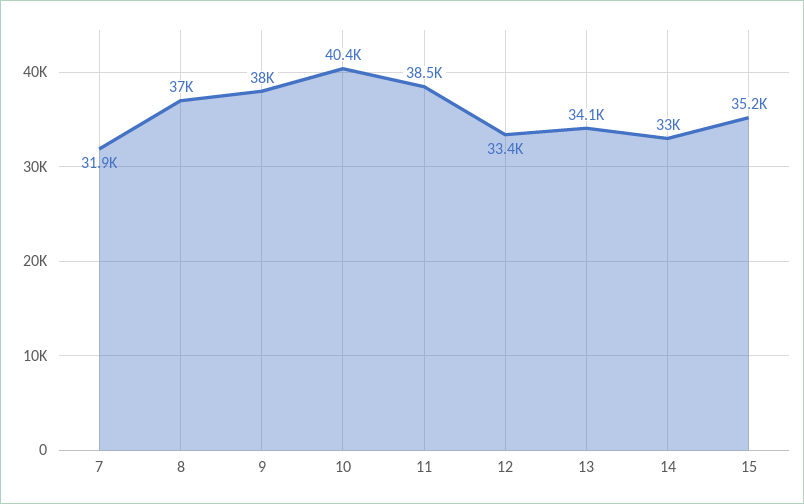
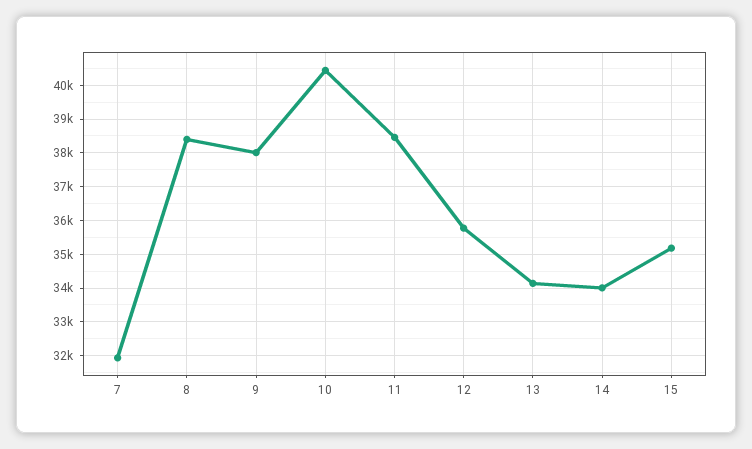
8: 37000 -> 38400
12: 33400 -> 35800
14: 33000 -> 34000

